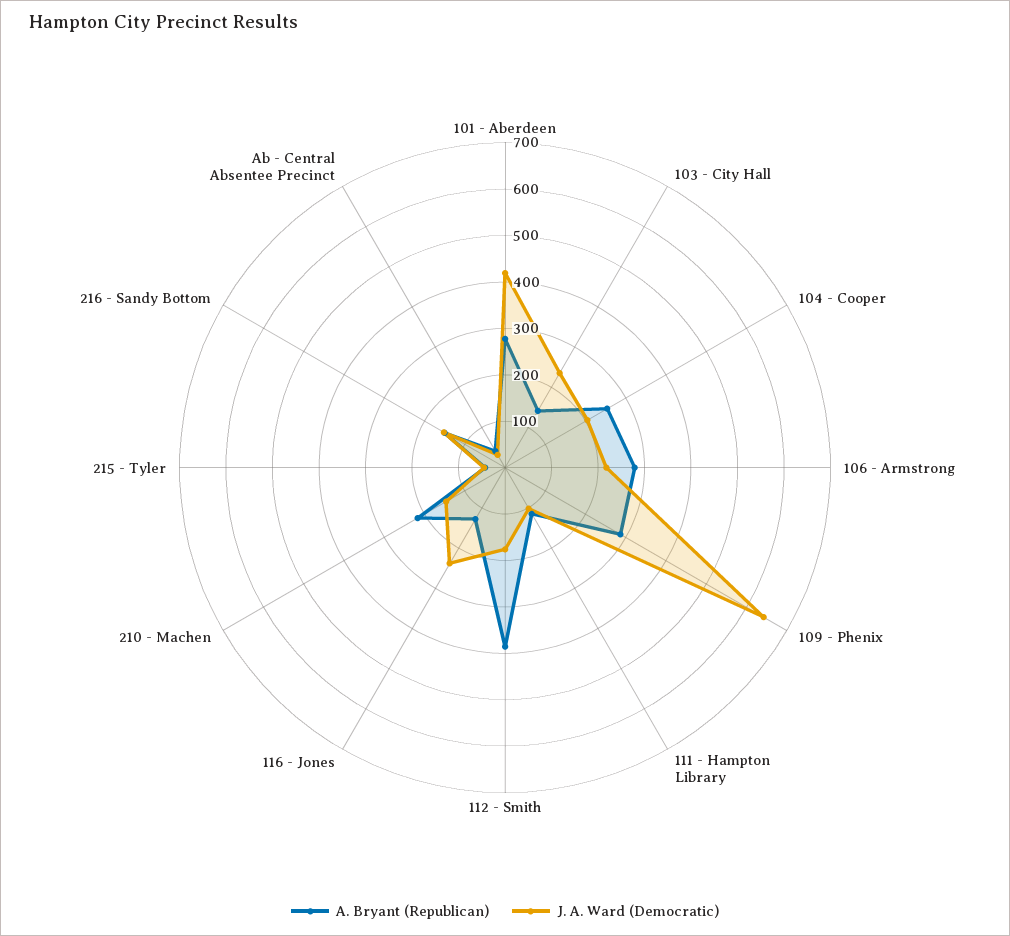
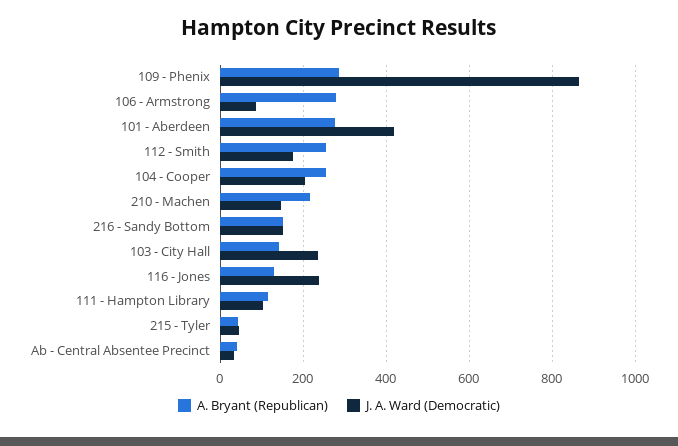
J. A. Ward (Democratic), 106 - Armstrong: 220 -> 80
J. A. Ward (Democratic), 109 - Phenix: 640 -> 860
A. Bryant (Republican), 112 - Smith: 380 -> 260

